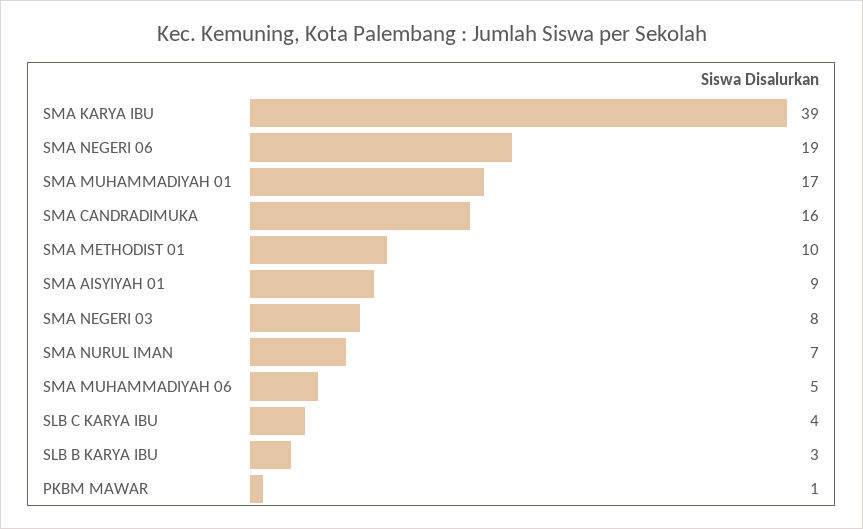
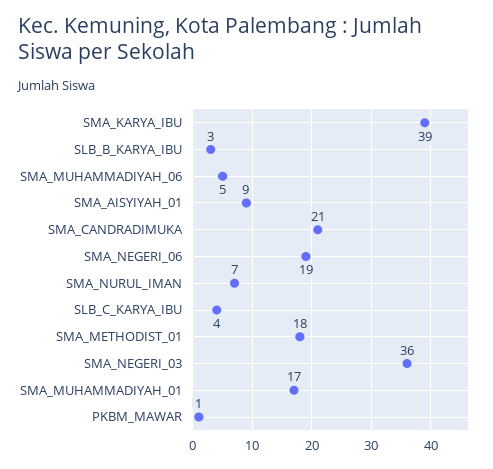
SMA CANDRADIMUKA: 16 -> 21
SMA METHODIST 01: 10 -> 18
SMA NEGERI 03: 8 -> 36

